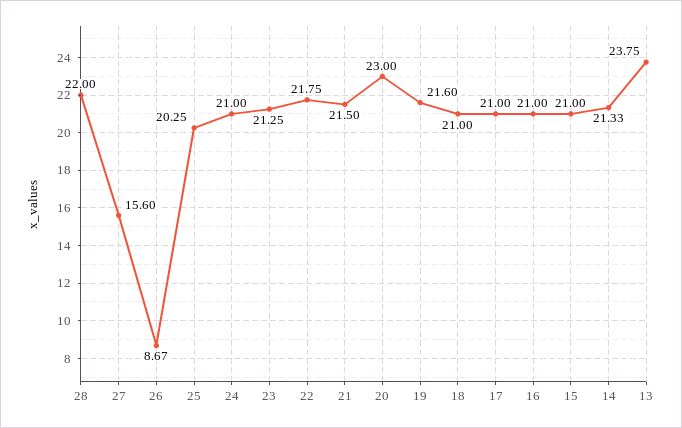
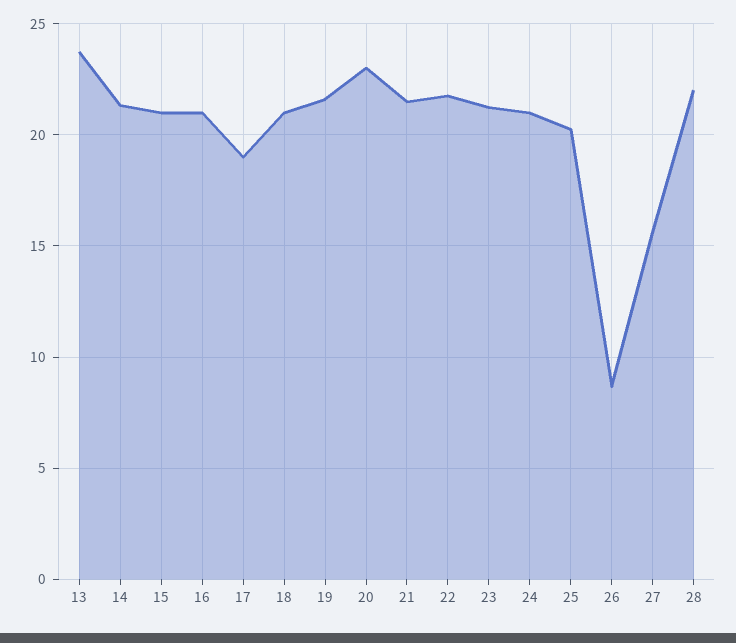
17: 21 -> 19

